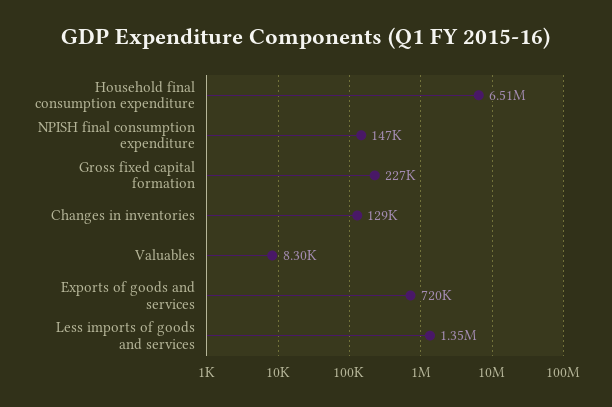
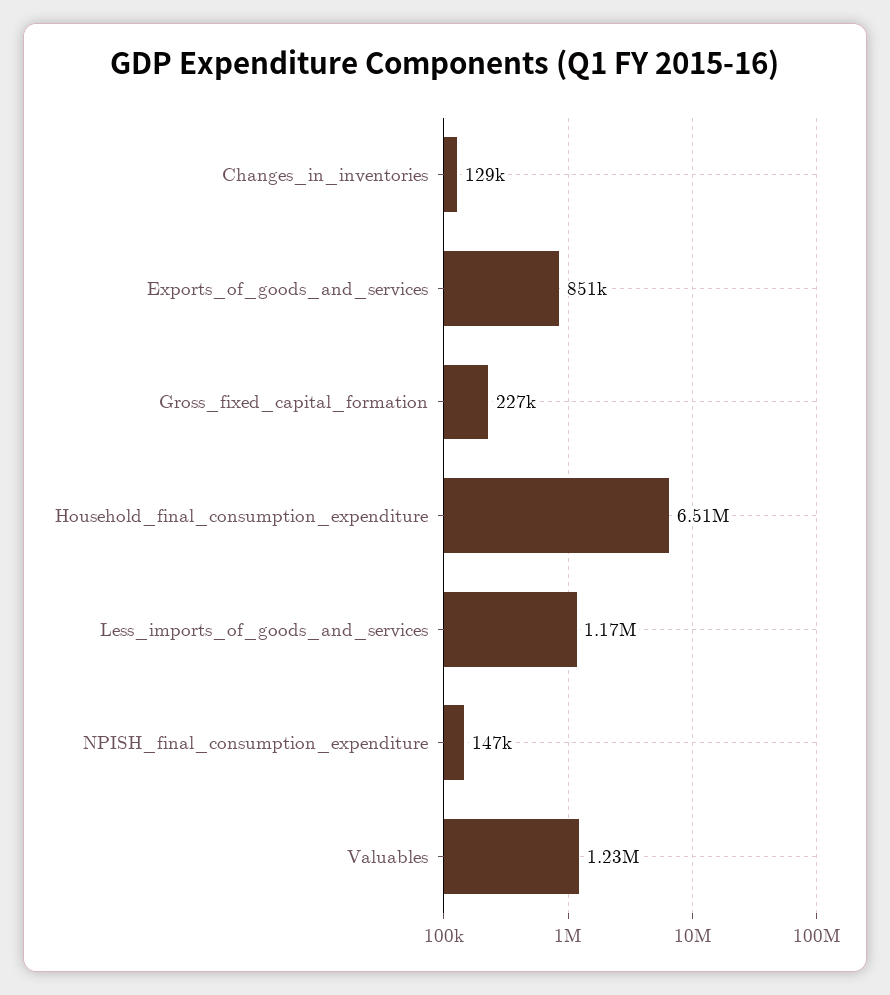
Valuables: 8300 -> 1230000
Exports of goods and services: 720000 -> 851000
Less imports of goods and services: 1350000 -> 1170000

